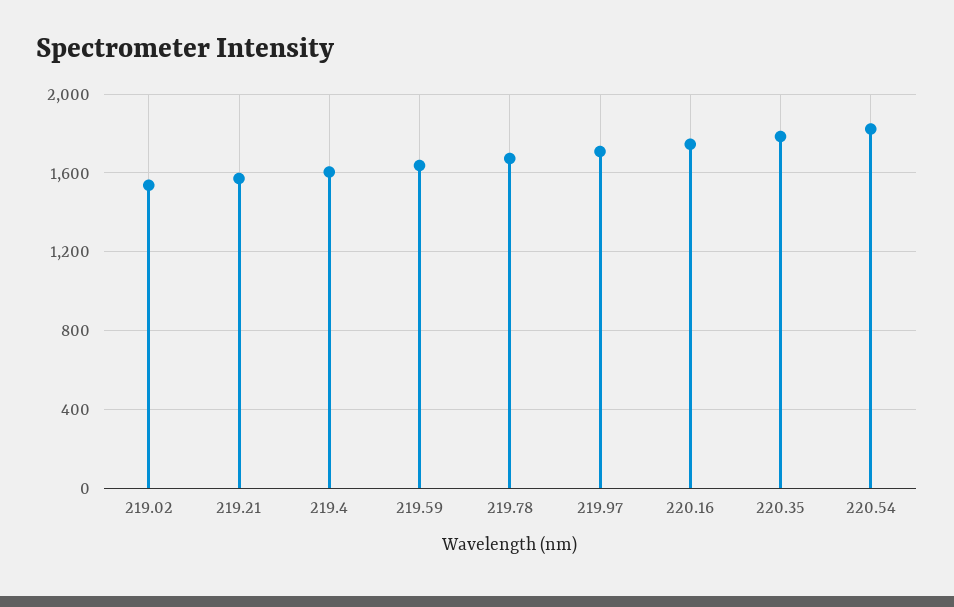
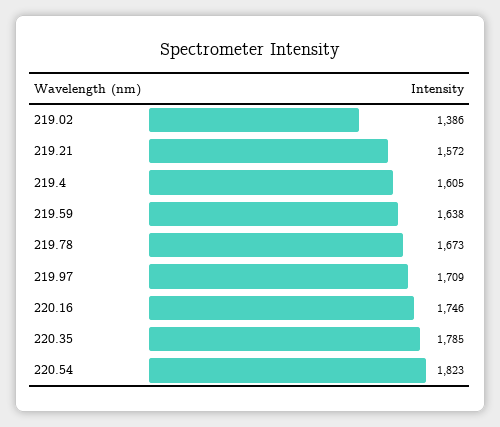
219.02: 1550 -> 1386

